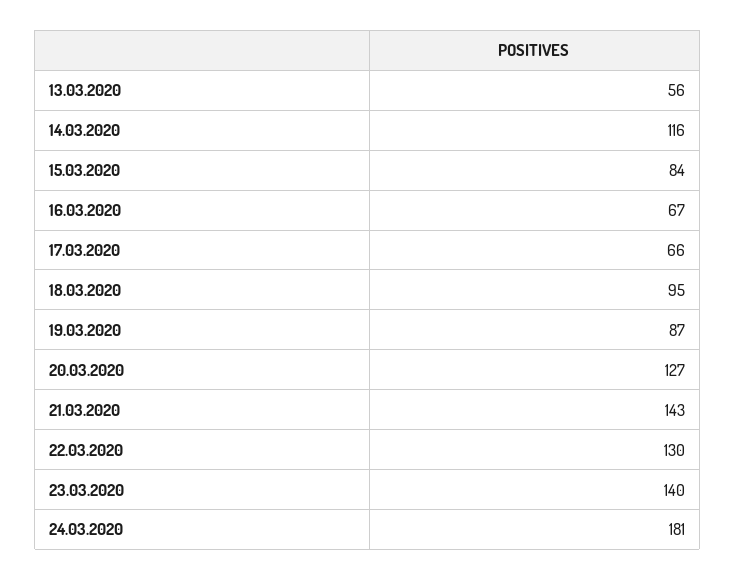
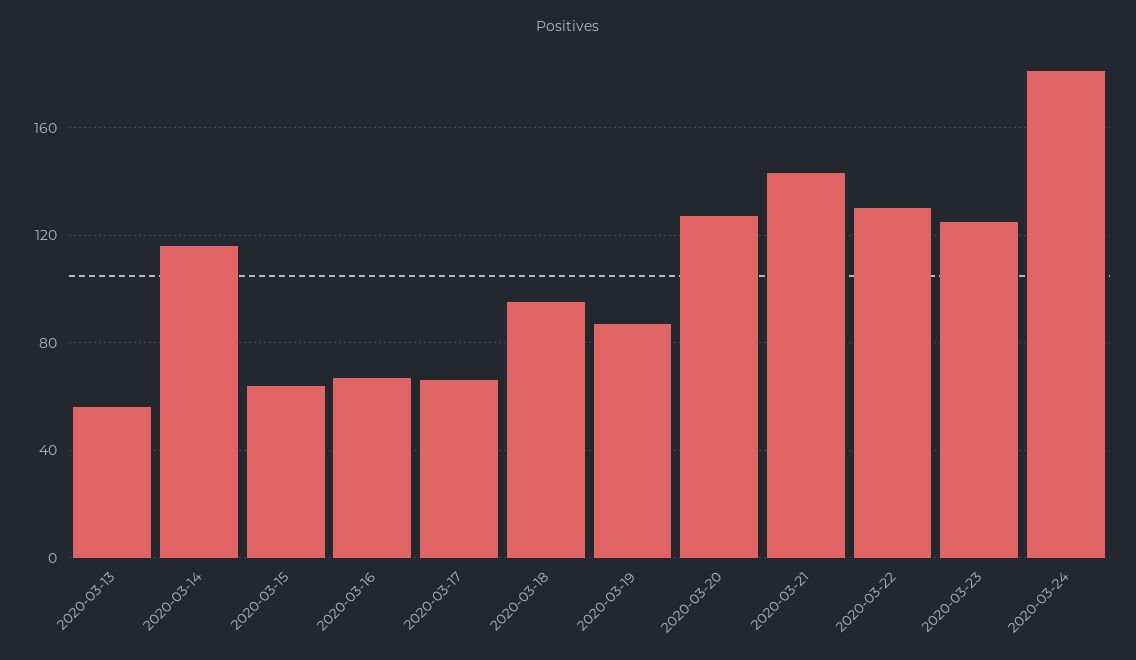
15.03.2020: 84 -> 65
23.03.2020: 140 -> 125

